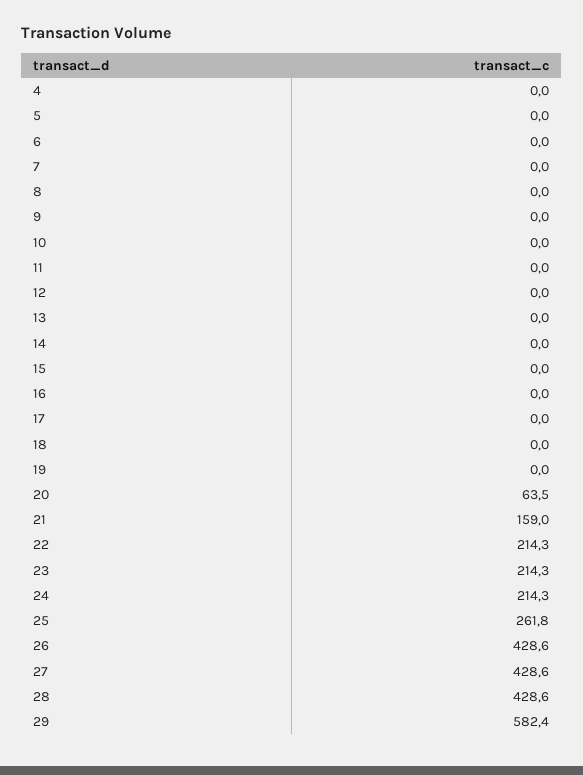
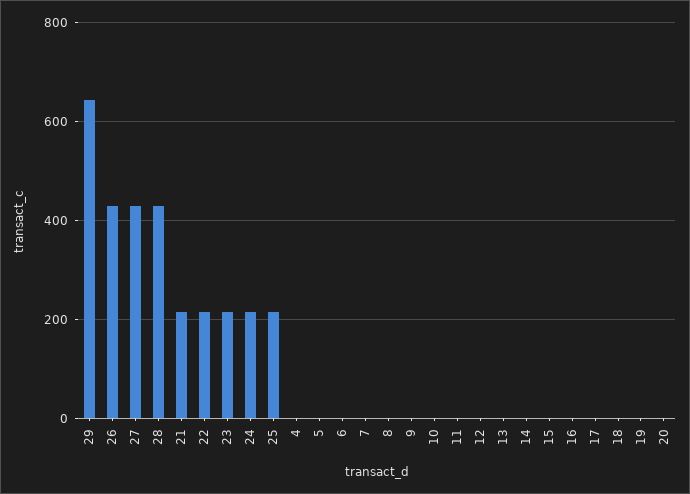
20: 63.5 -> 0
21: 159 -> 220
25: 261.8 -> 220
29: 582.4 -> 640

